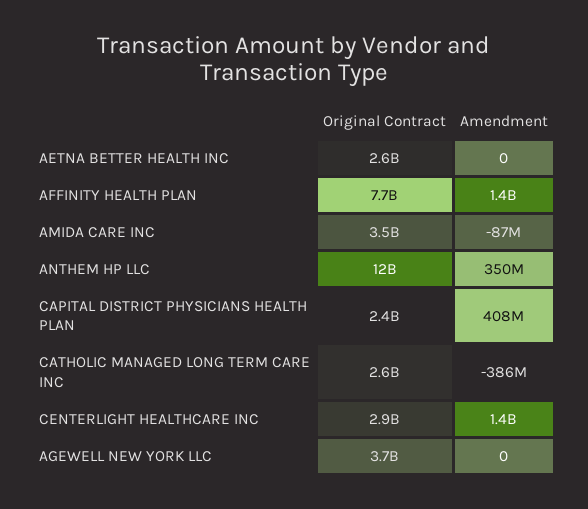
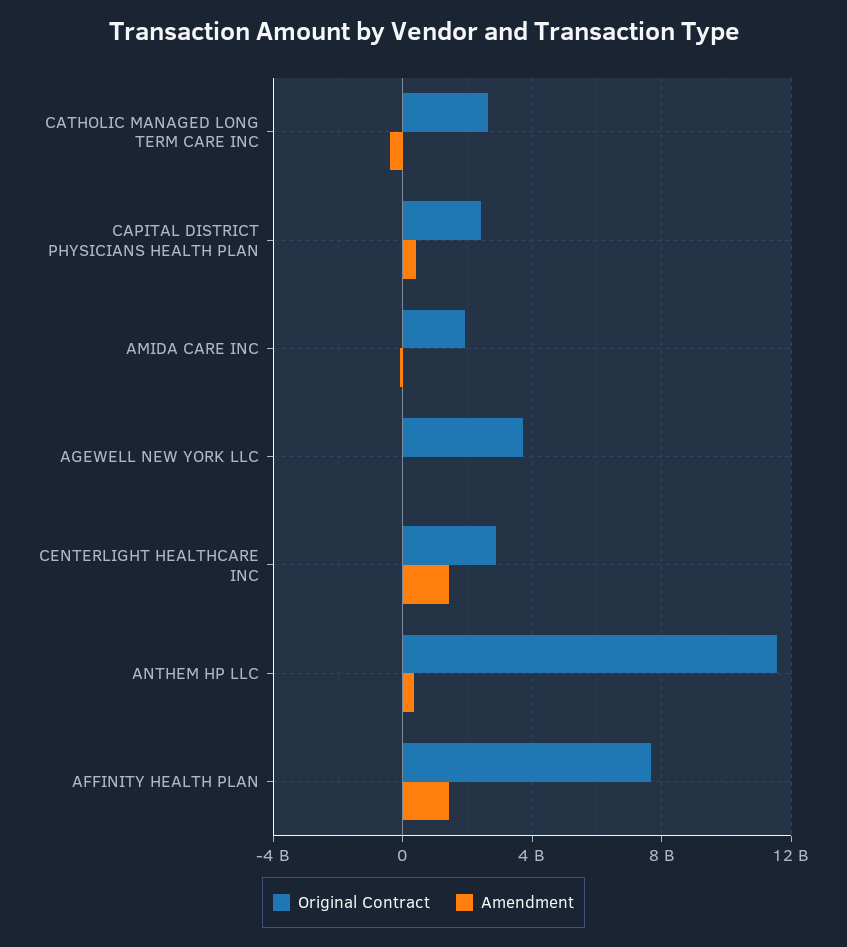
Original Contract, AETNA BETTER HEALTH INC: 2600000000 -> none
Amendment, AETNA BETTER HEALTH INC: 0 -> none
Original Contract, AMIDA CARE INC: 3500000000 -> 2000000000

